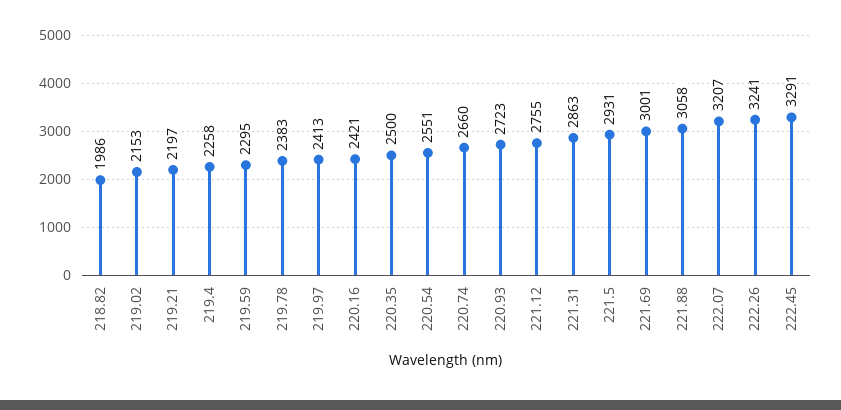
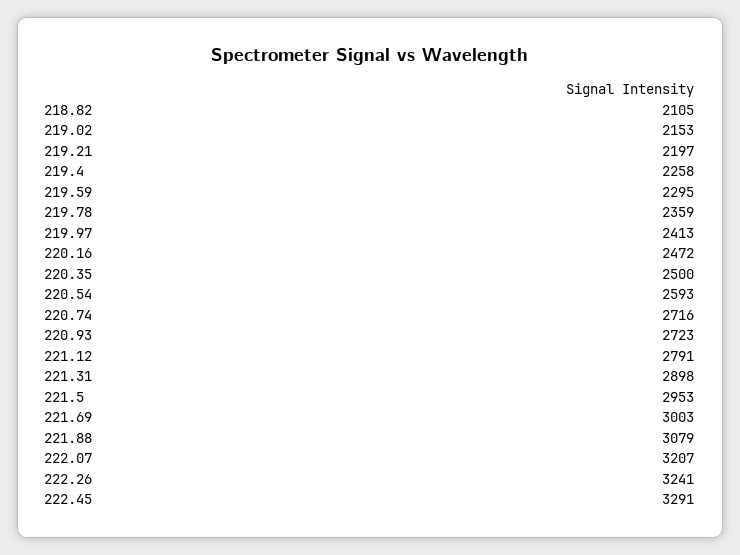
218.82: 1986 -> 2105
219.78: 2383 -> 2359
220.16: 2421 -> 2472
220.54: 2551 -> 2593
220.74: 2660 -> 2716
221.12: 2755 -> 2791
221.31: 2863 -> 2898
221.5: 2931 -> 2953
221.69: 3001 -> 3003
221.88: 3058 -> 3079

